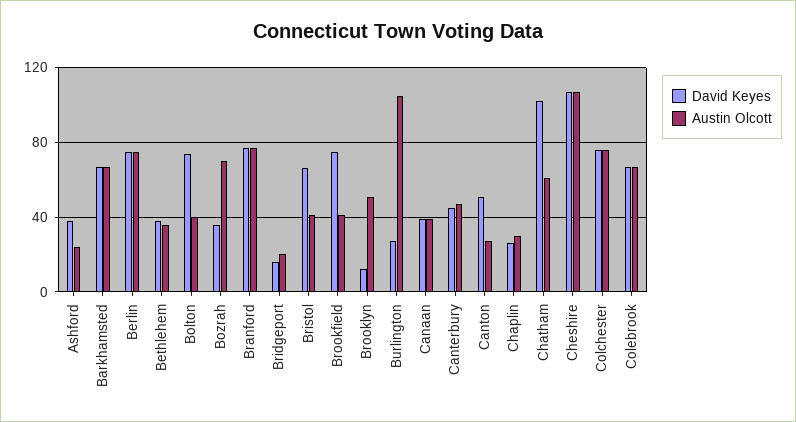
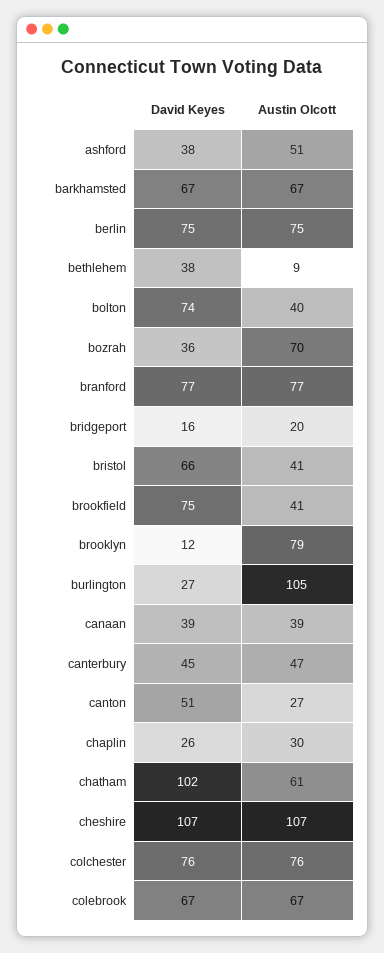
Austin Olcott, Ashford: 25 -> 51
Austin Olcott, Bethlehem: 35 -> 9
Austin Olcott, Brooklyn: 50 -> 79

